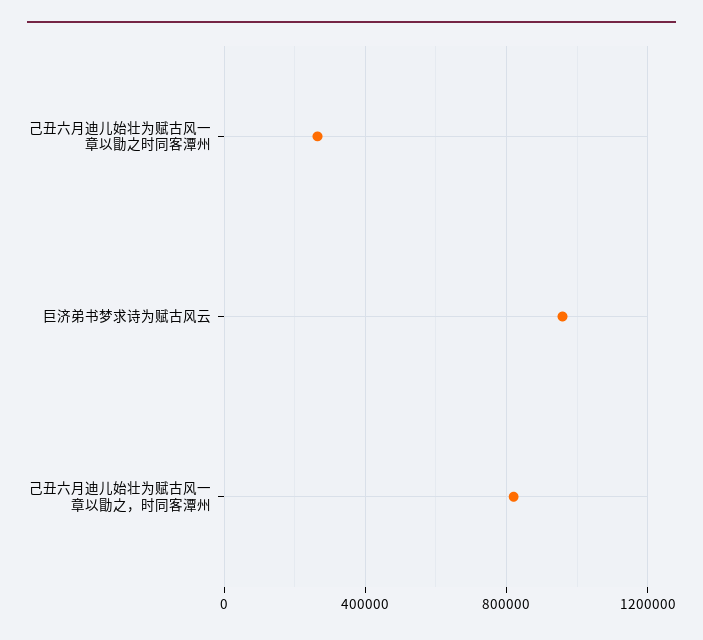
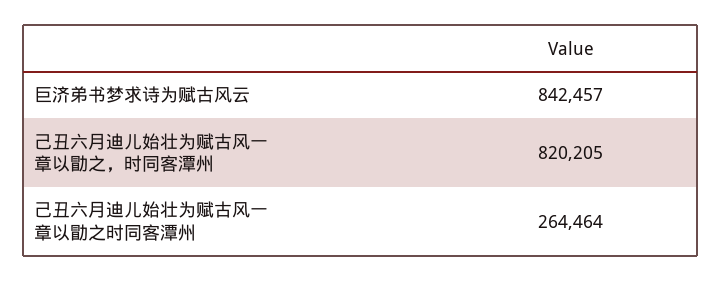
巨济弟书梦求诗为赋古风云: 950000 -> 842457

